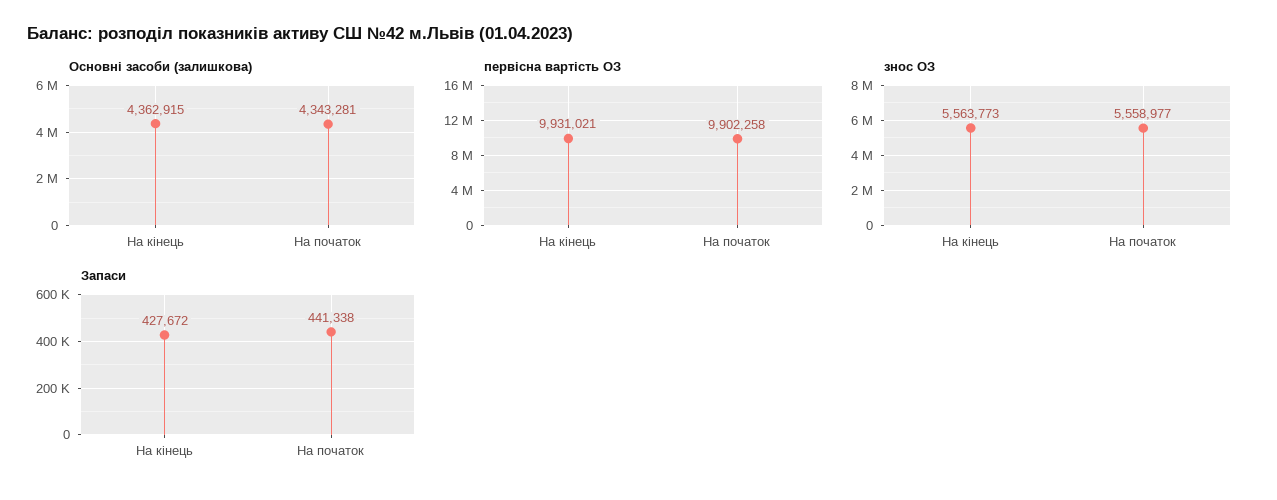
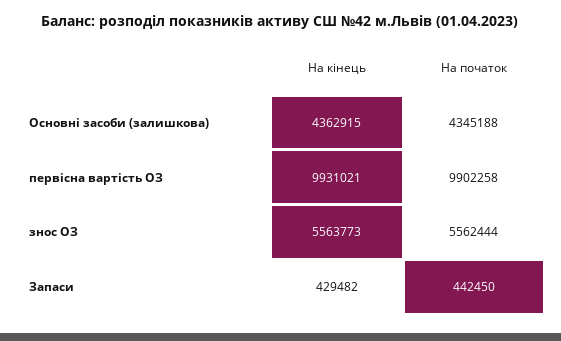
Основні засоби (залишкова), На початок: 4343281 -> 4345188
знос ОЗ, На початок: 5558977 -> 5562444
Запаси, На кінець: 427672 -> 429482
Запаси, На початок: 441338 -> 442450

